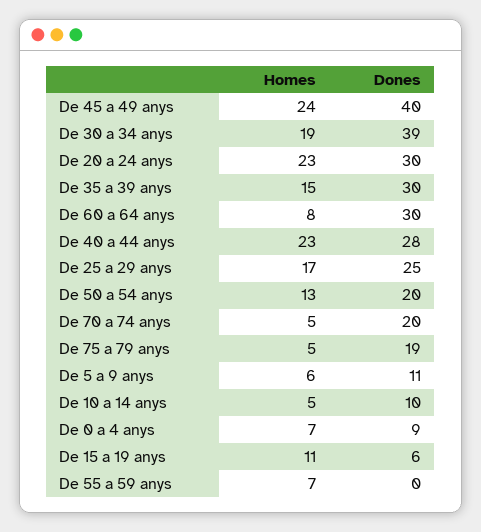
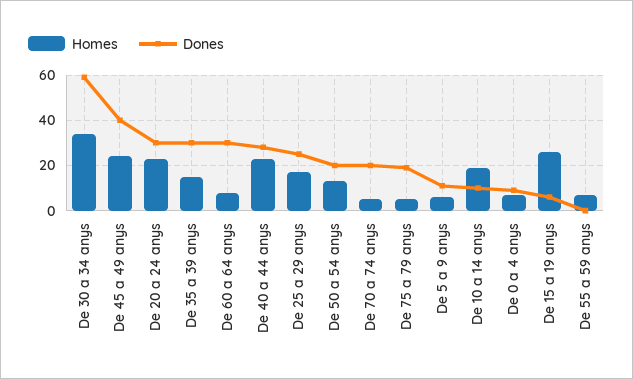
Homes, De 30 a 34 anys: 19 -> 35
Dones, De 30 a 34 anys: 39 -> 60
Homes, De 10 a 14 anys: 5 -> 20
Homes, De 15 a 19 anys: 11 -> 25

